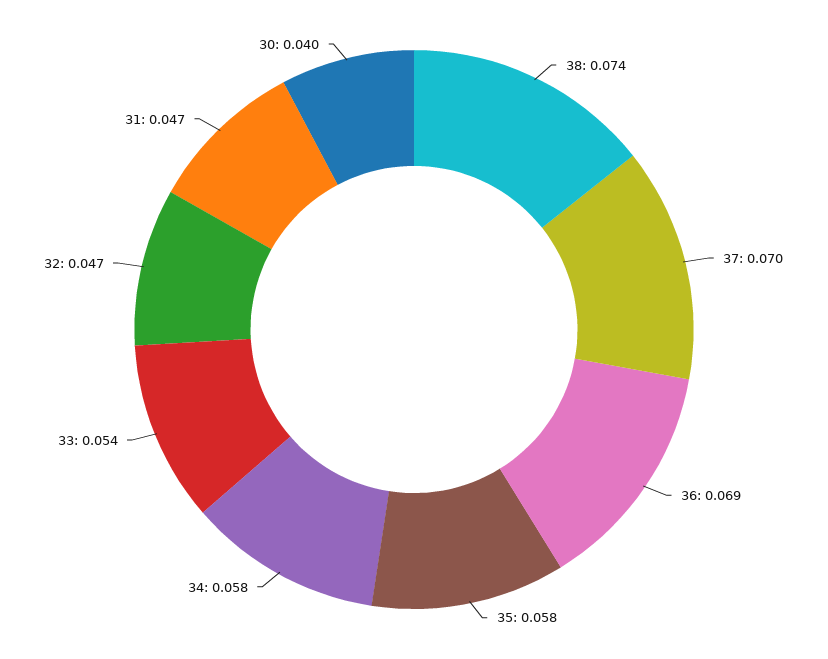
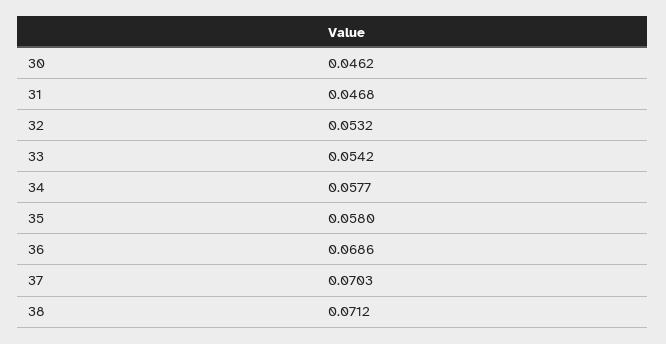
38: 0.074 -> 0.0712
32: 0.047 -> 0.0532
30: 0.04 -> 0.0462

